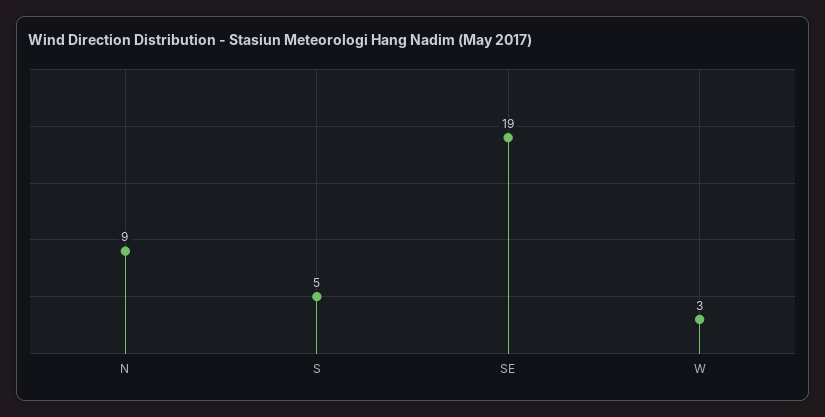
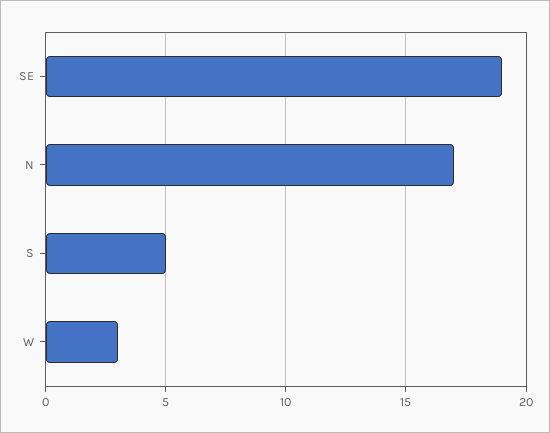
N: 9 -> 17

